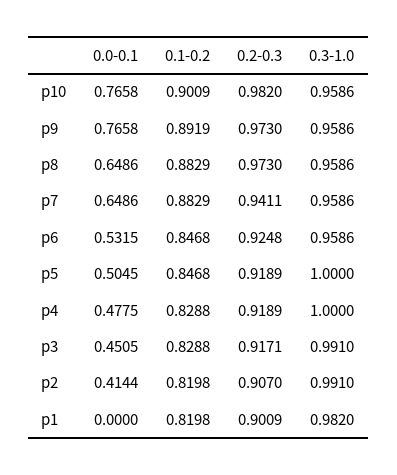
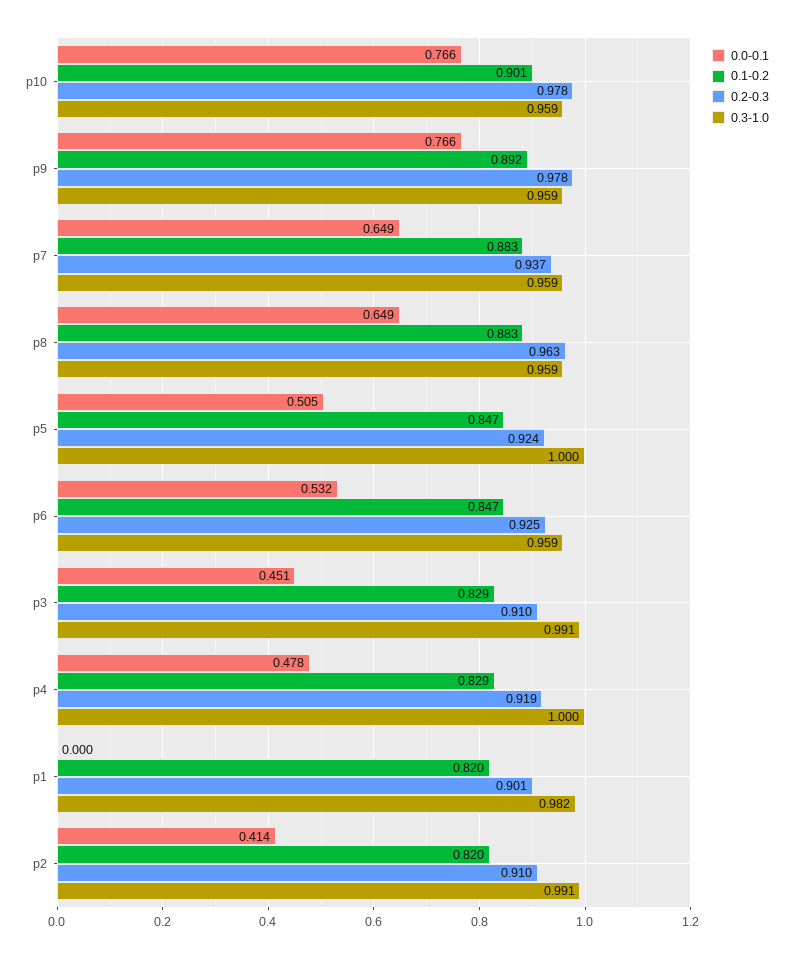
0.2-0.3, p10: 0.982 -> 0.978
0.2-0.3, p9: 0.973 -> 0.978
0.2-0.3, p8: 0.973 -> 0.963
0.2-0.3, p7: 0.9411 -> 0.937
0.2-0.3, p5: 0.9189 -> 0.924
0.2-0.3, p3: 0.9171 -> 0.91
0.2-0.3, p2: 0.907 -> 0.91

